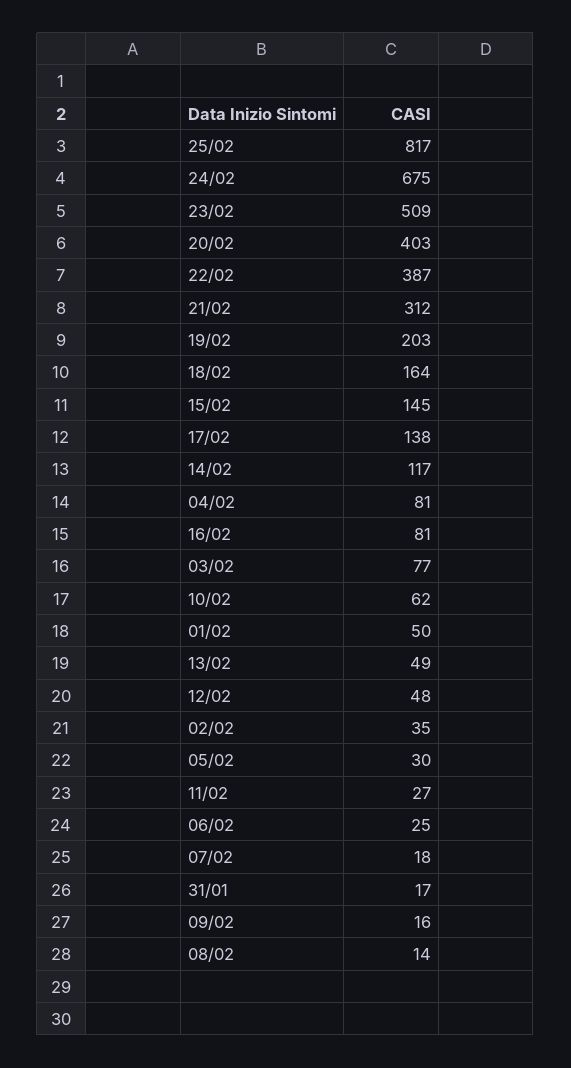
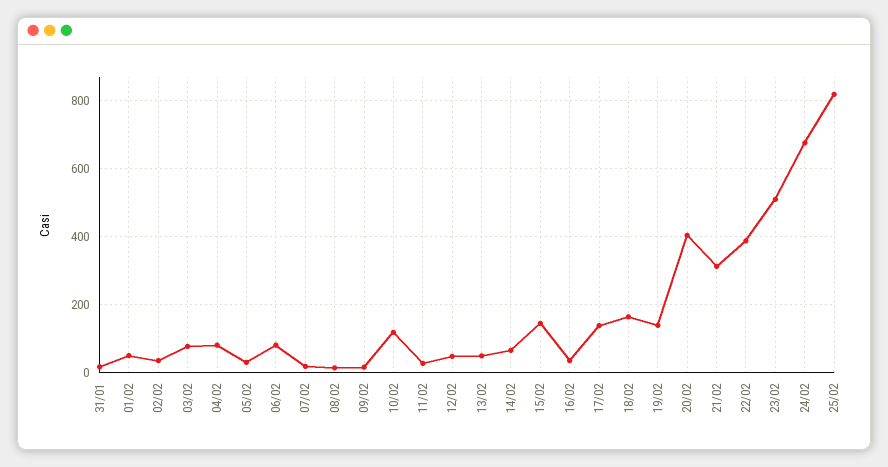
19/02: 203 -> 140
14/02: 117 -> 60
16/02: 81 -> 40
10/02: 62 -> 120
06/02: 25 -> 80

